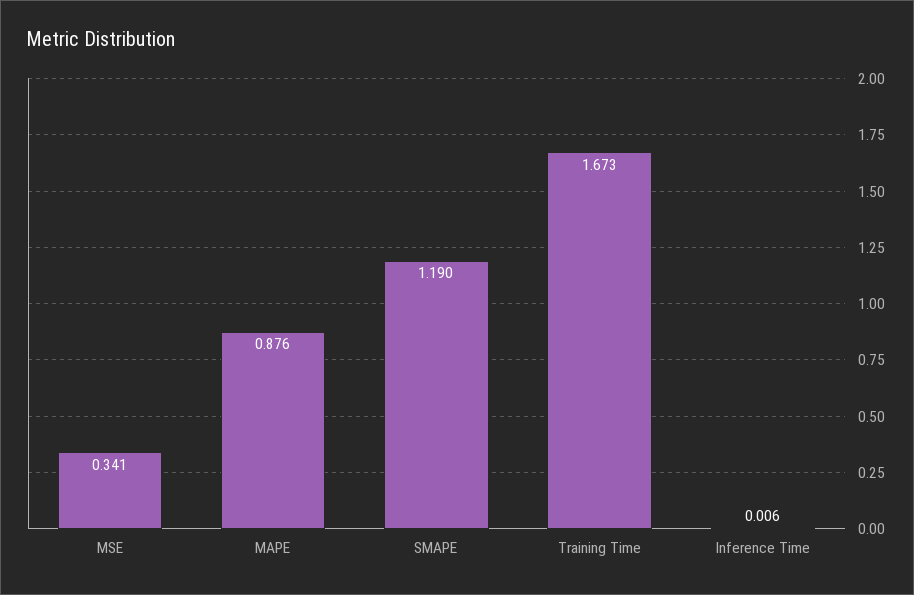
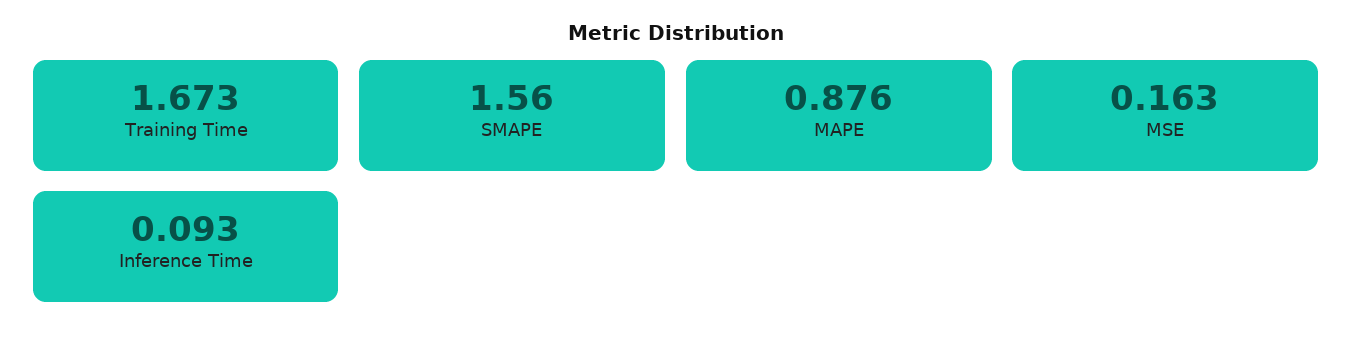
MSE: 0.341 -> 0.163
SMAPE: 1.19 -> 1.56
Inference Time: 0.006 -> 0.093

